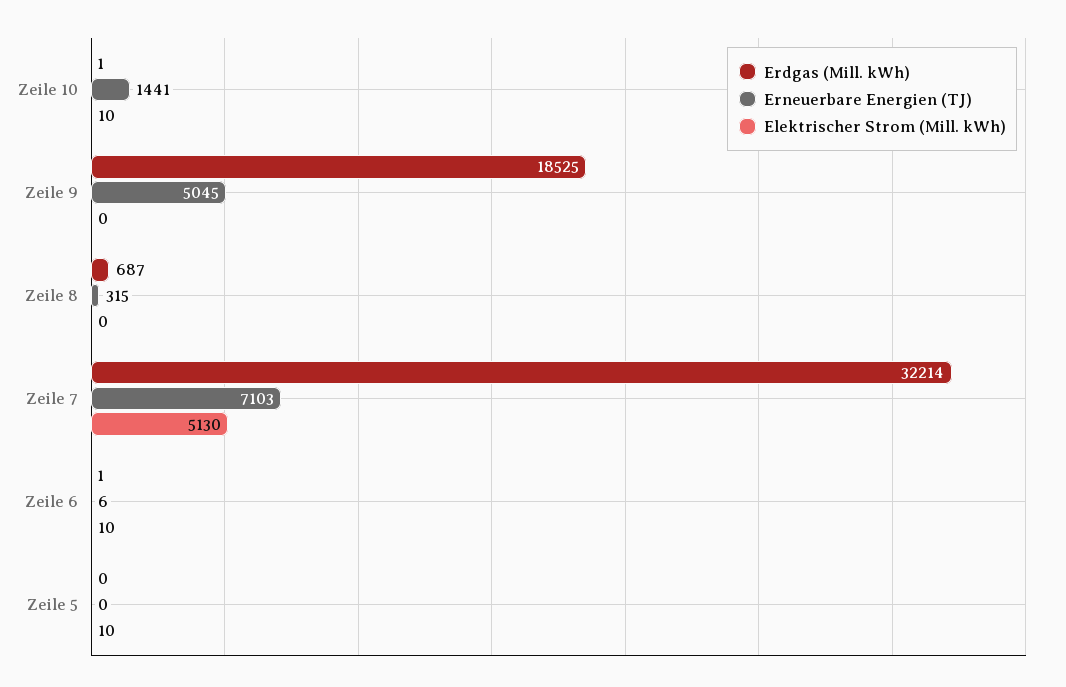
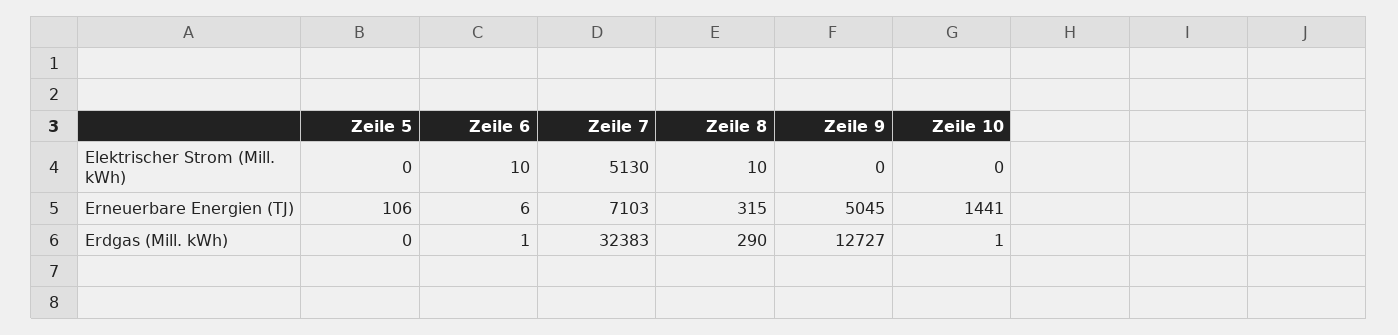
Elektrischer Strom (Mill. kWh), Zeile 10: 10 -> 0
Erdgas (Mill. kWh), Zeile 9: 18525 -> 12727
Erdgas (Mill. kWh), Zeile 8: 687 -> 290
Elektrischer Strom (Mill. kWh), Zeile 8: 0 -> 10
Erdgas (Mill. kWh), Zeile 7: 32214 -> 32383
Erneuerbare Energien (TJ), Zeile 5: 0 -> 106
Elektrischer Strom (Mill. kWh), Zeile 5: 10 -> 0

